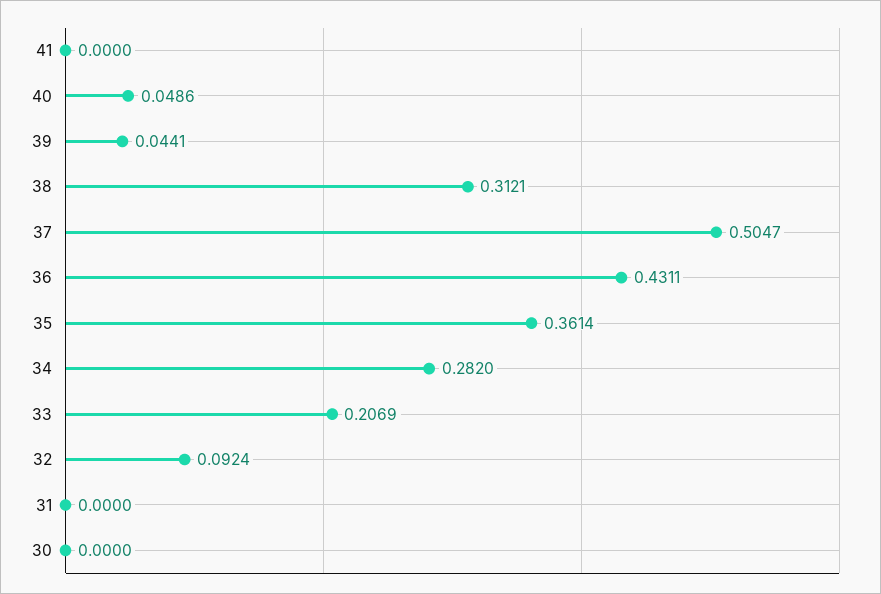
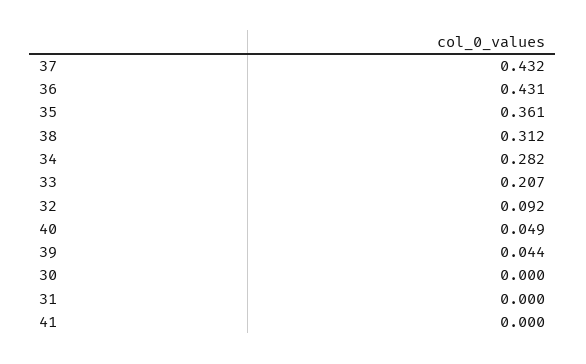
37: 0.5047 -> 0.432

